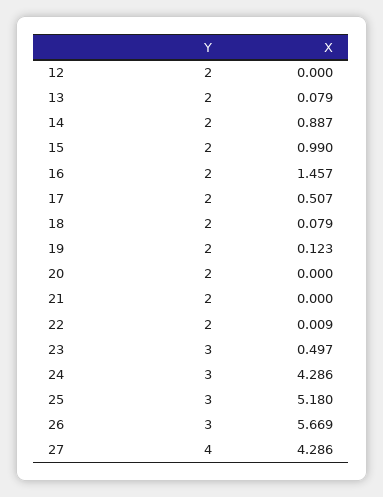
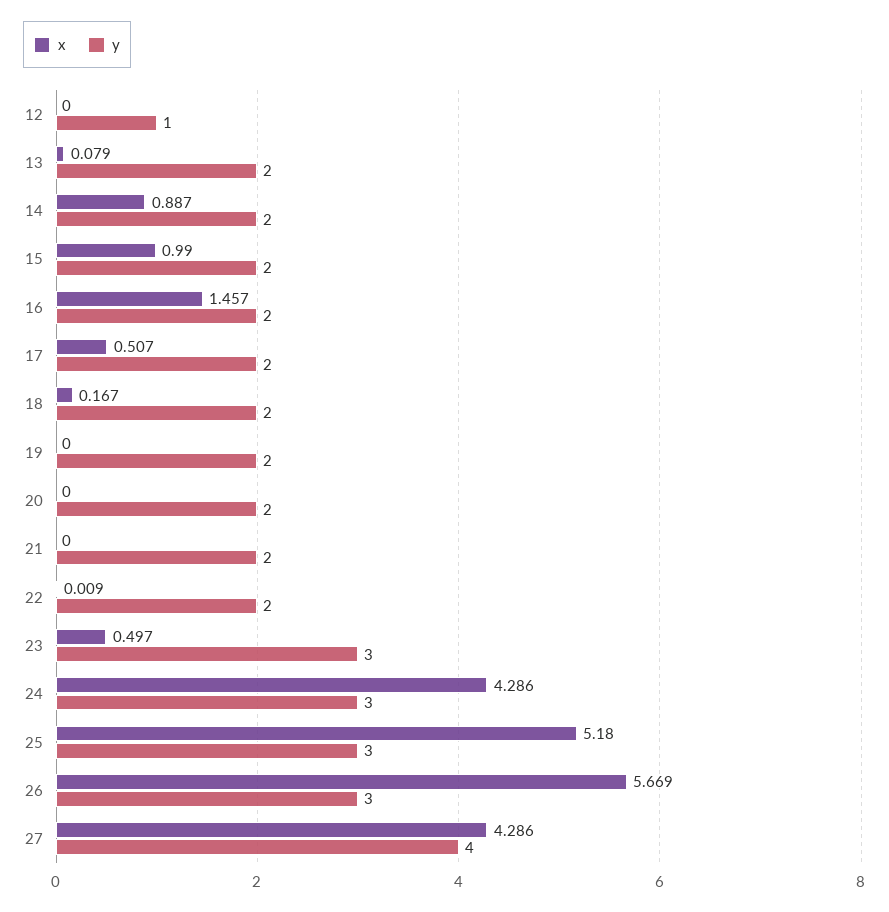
Y, 12: 2 -> 1
X, 18: 0.079 -> 0.167
X, 19: 0.123 -> 0

